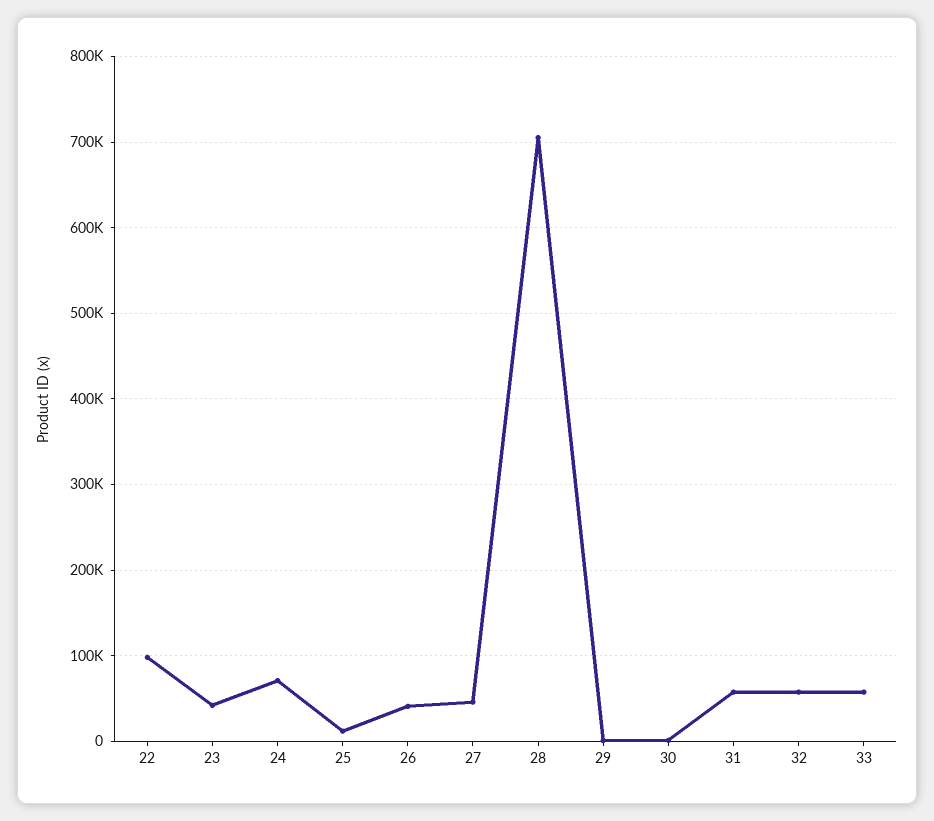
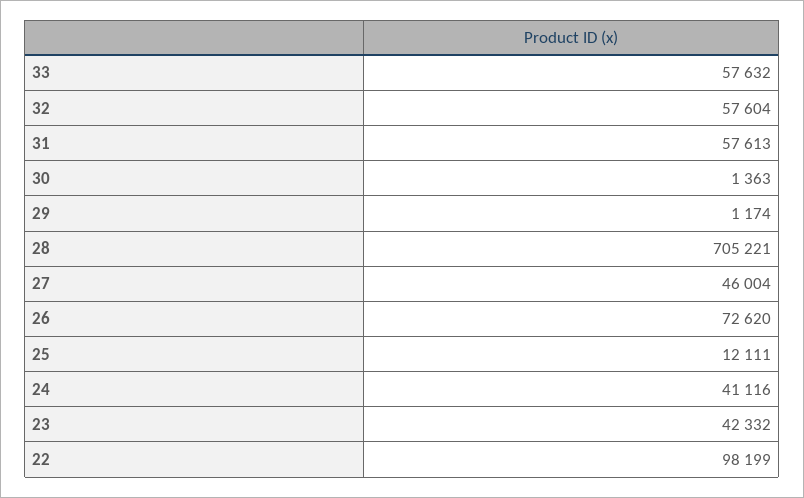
24: 70000 -> 41116
26: 40000 -> 72620

